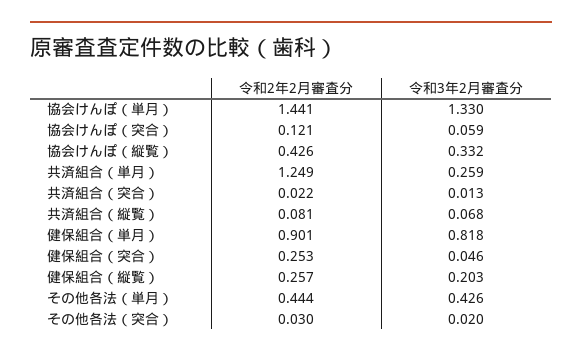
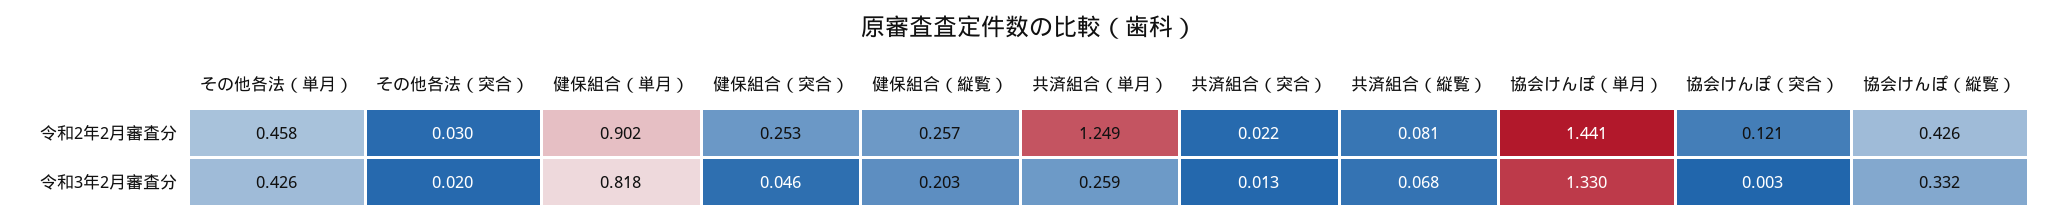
令和3年2月審査分, 協会けんぽ（突合）: 0.059 -> 0.003
令和2年2月審査分, 健保組合（単月）: 0.901 -> 0.902
令和2年2月審査分, その他各法（単月）: 0.444 -> 0.458

